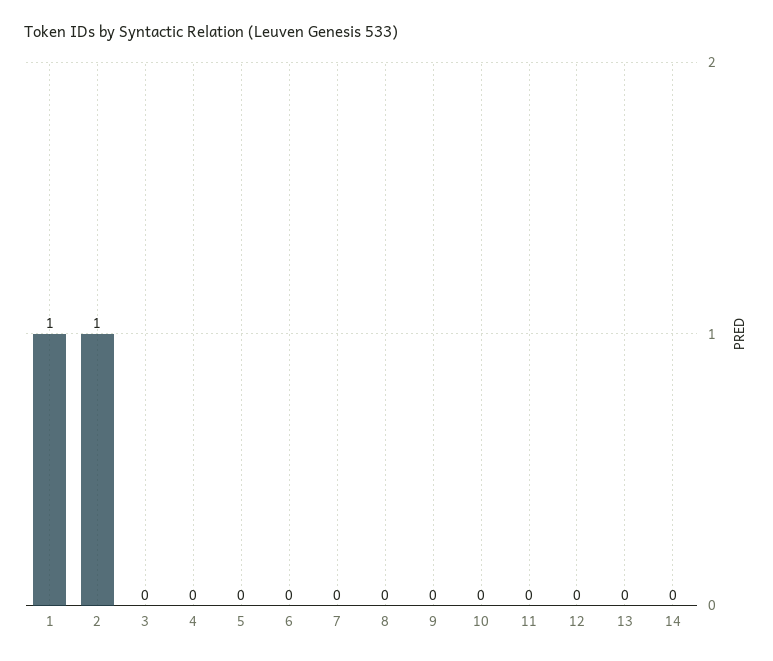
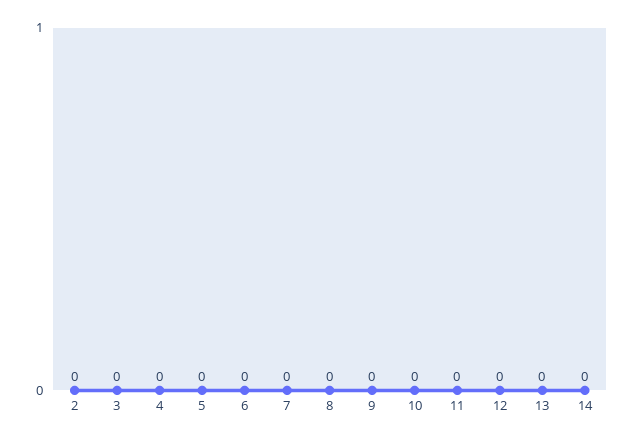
1: 1 -> none
2: 1 -> 0

